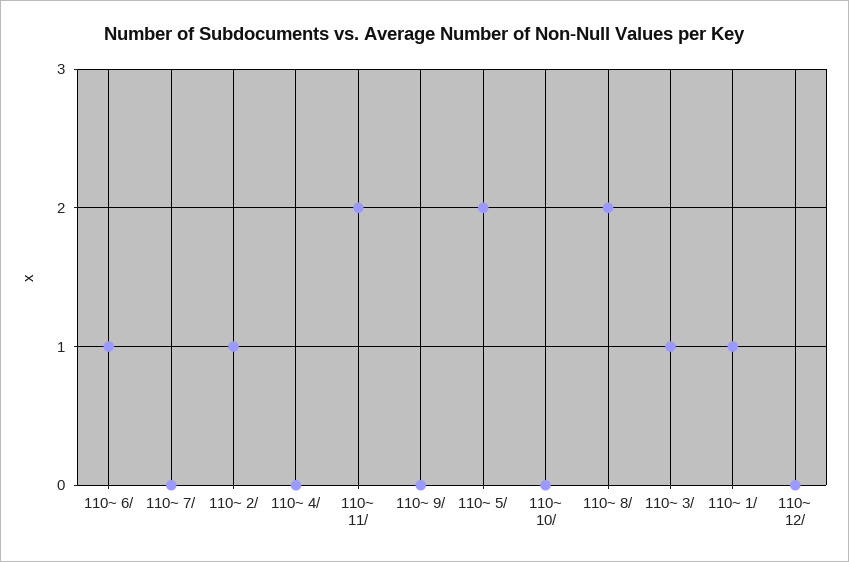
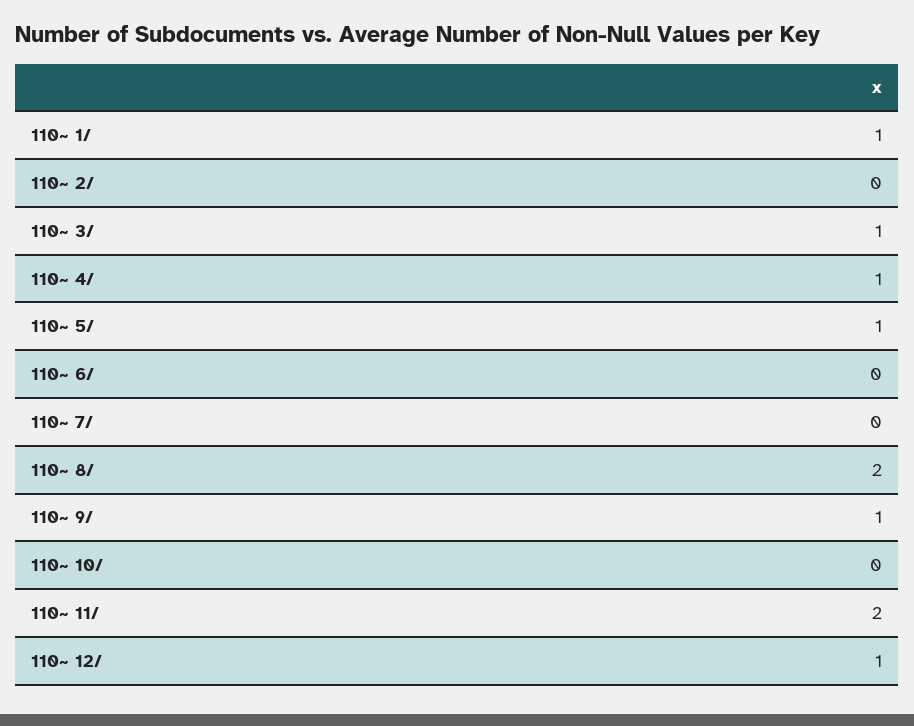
110~ 6/: 1 -> 0
110~ 2/: 1 -> 0
110~ 4/: 0 -> 1
110~ 9/: 0 -> 1
110~ 5/: 2 -> 1
110~ 12/: 0 -> 1

